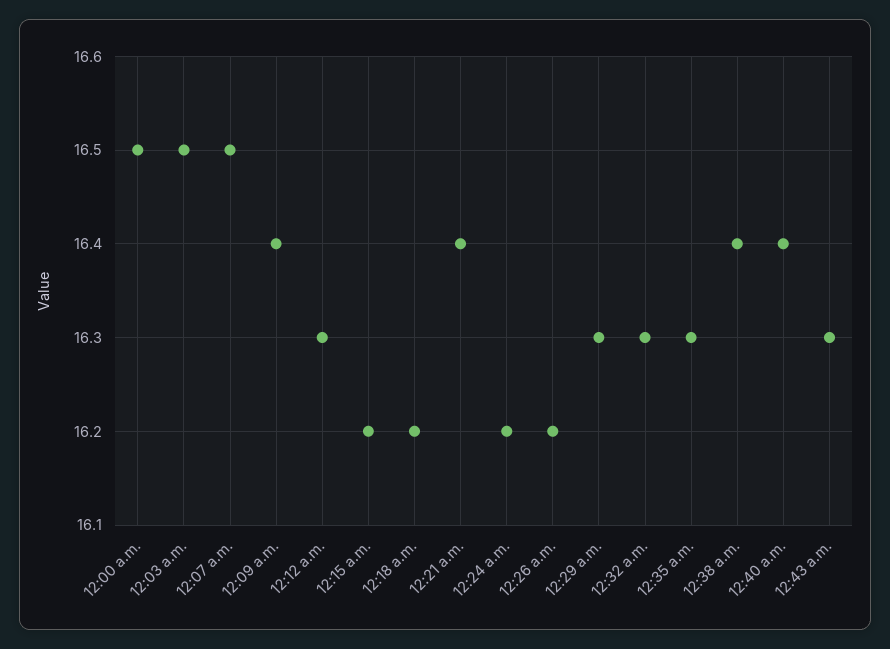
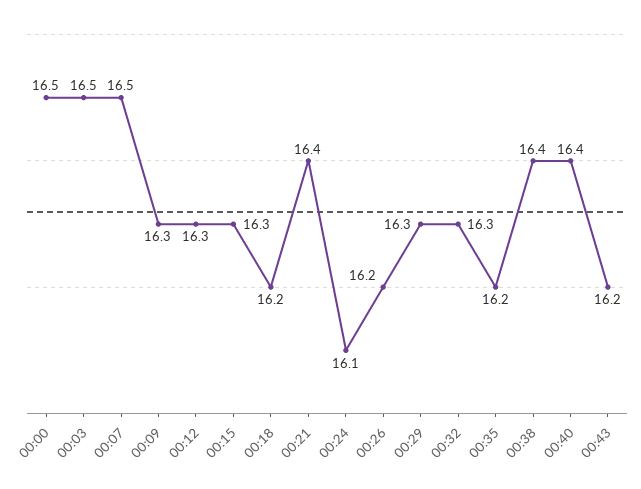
12:09 a.m.: 16.4 -> 16.3
12:15 a.m.: 16.2 -> 16.3
12:24 a.m.: 16.2 -> 16.1
12:35 a.m.: 16.3 -> 16.2
12:43 a.m.: 16.3 -> 16.2

